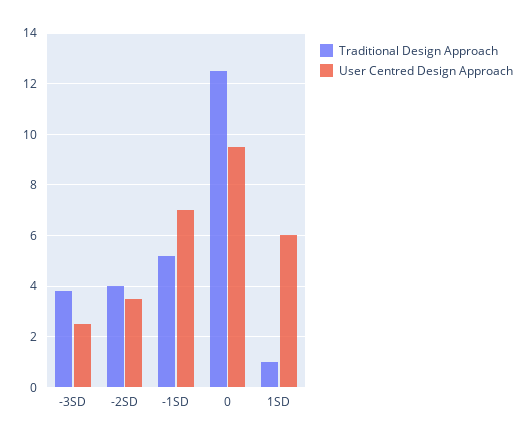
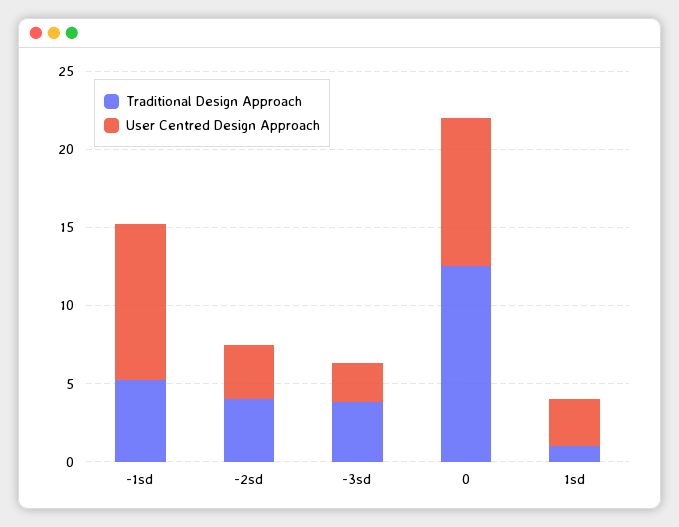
User Centred Design Approach, -1SD: 7 -> 10
User Centred Design Approach, 1SD: 6 -> 3

